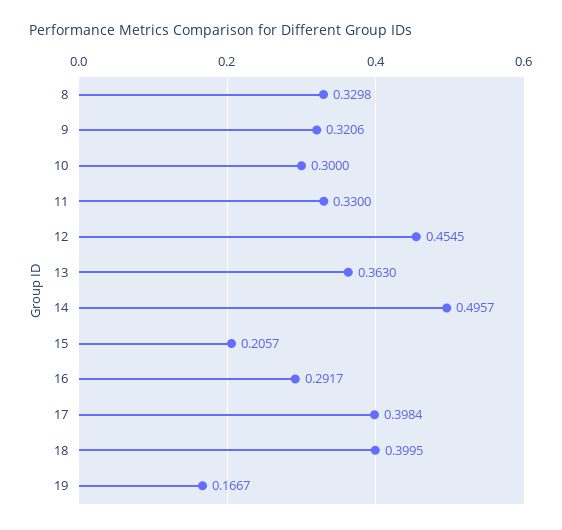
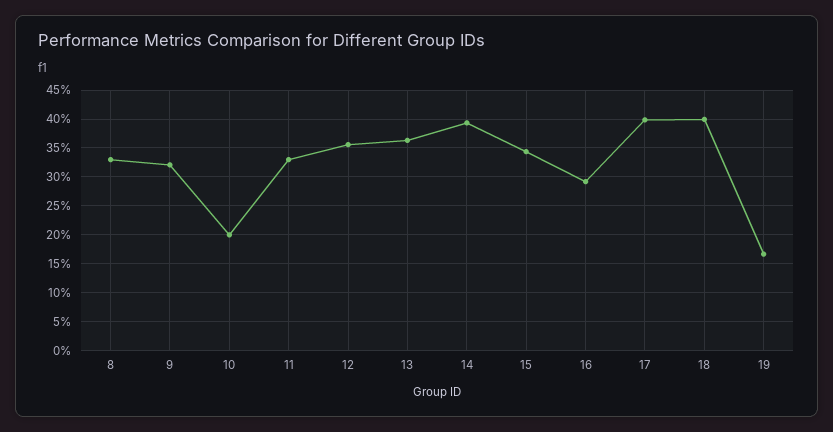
10: 0.3 -> 0.2
12: 0.4545 -> 0.35
14: 0.4957 -> 0.4
15: 0.2057 -> 0.35

